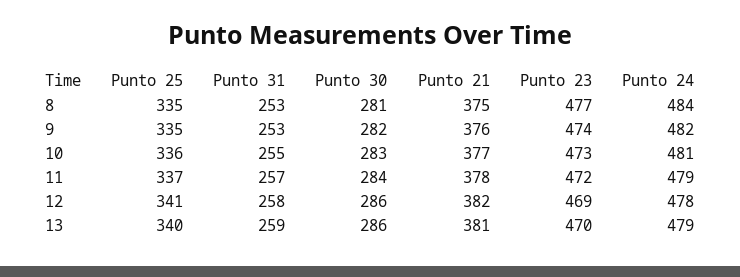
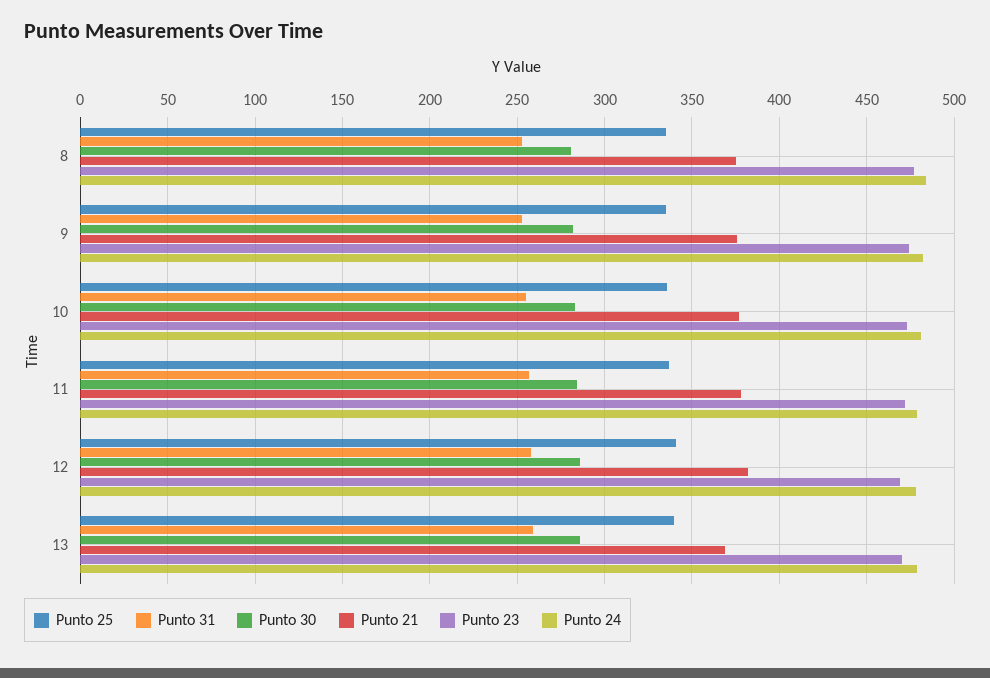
Punto 21, 13: 381 -> 370

